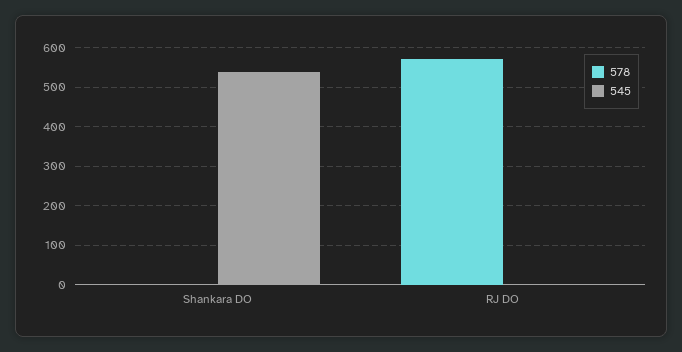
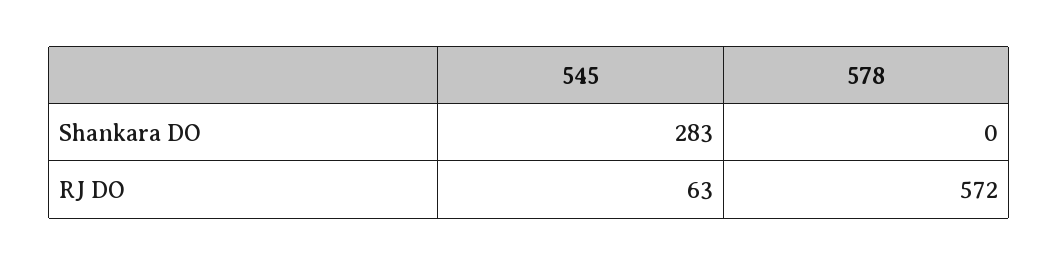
545, Shankara DO: 540 -> 283
545, RJ DO: 0 -> 63

